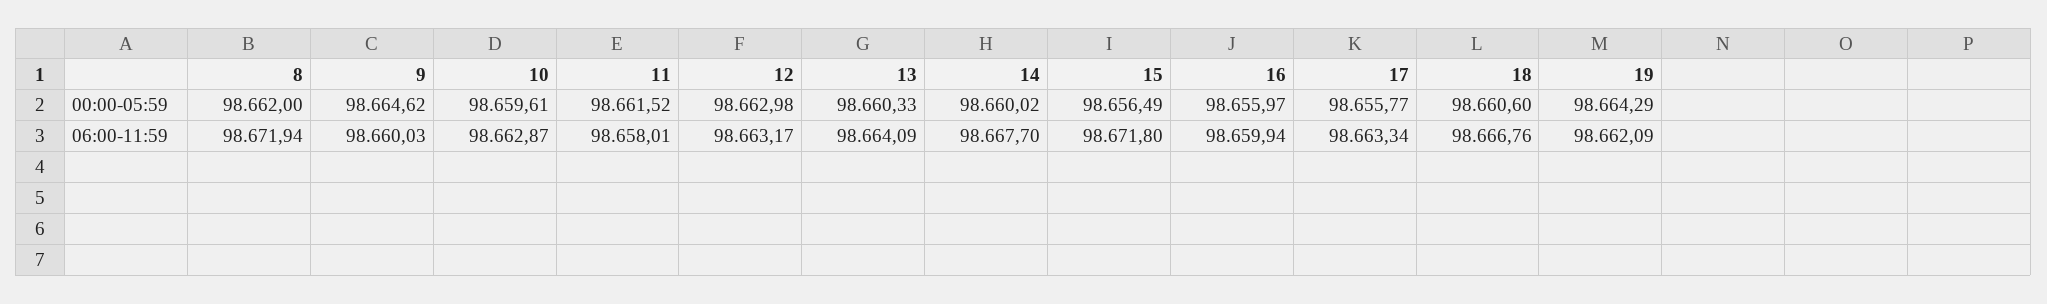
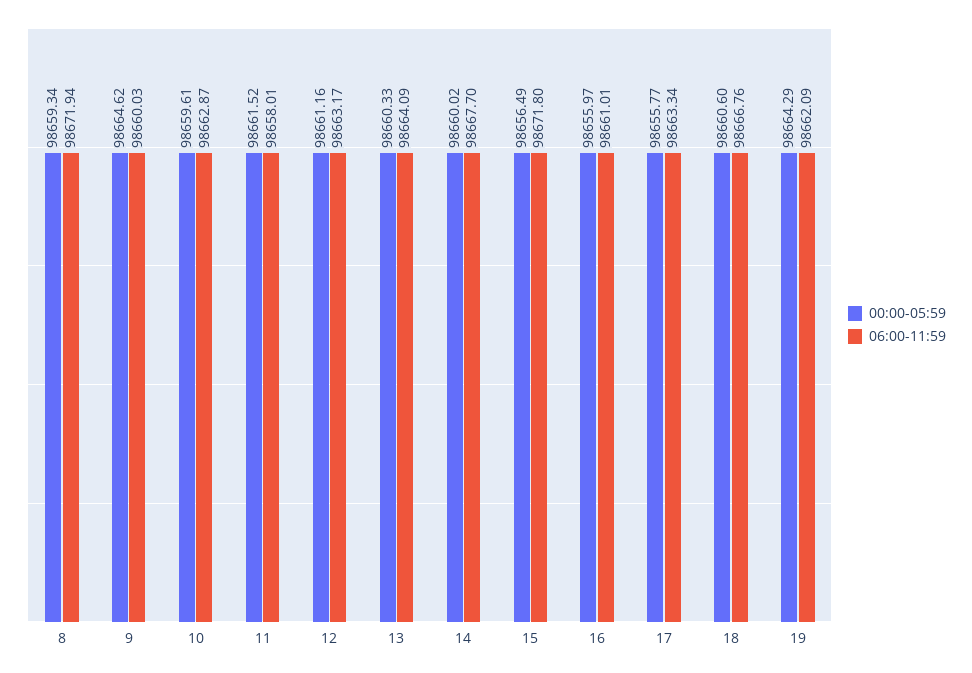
00:00-05:59, 8: 98662 -> 98659.34
00:00-05:59, 12: 98662.98 -> 98661.16
06:00-11:59, 16: 98659.94 -> 98661.01

